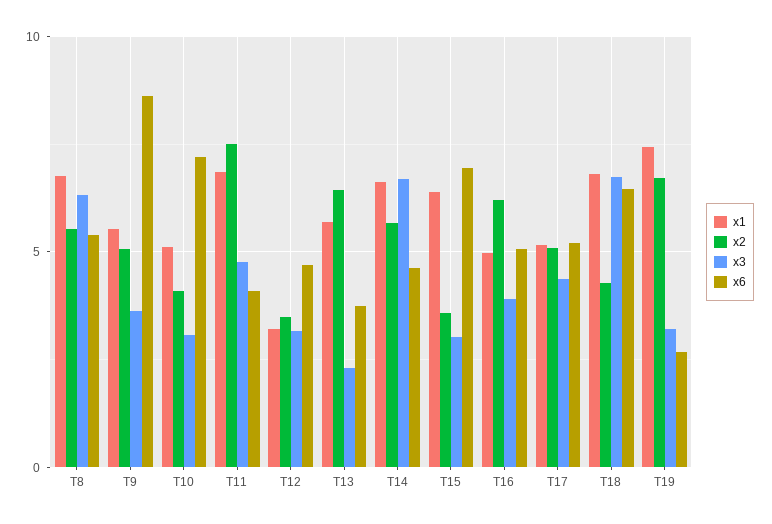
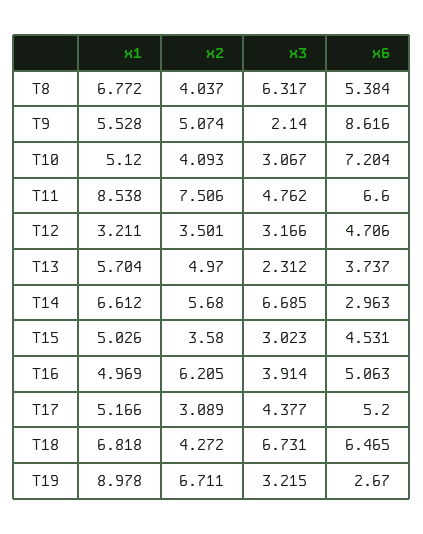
x2, T8: 5.5 -> 4.037
x3, T9: 3.5 -> 2.14
x1, T11: 7 -> 8.538
x6, T11: 4 -> 6.6
x2, T13: 6.5 -> 4.97
x6, T14: 4.5 -> 2.963
x1, T15: 6.5 -> 5.026
x6, T15: 7 -> 4.531
x2, T17: 5 -> 3.089
x1, T19: 7.5 -> 8.978

